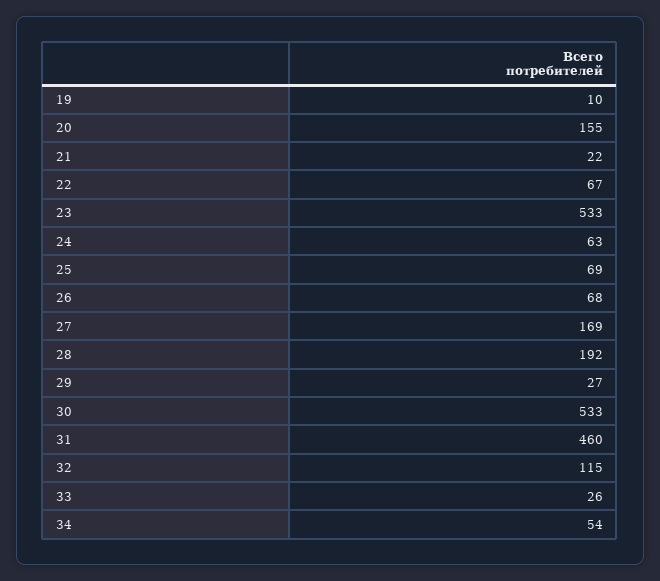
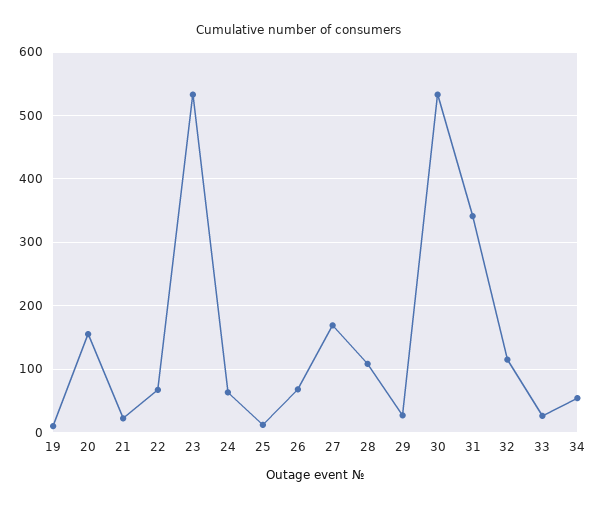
25: 69 -> 10
28: 192 -> 110
31: 460 -> 340

